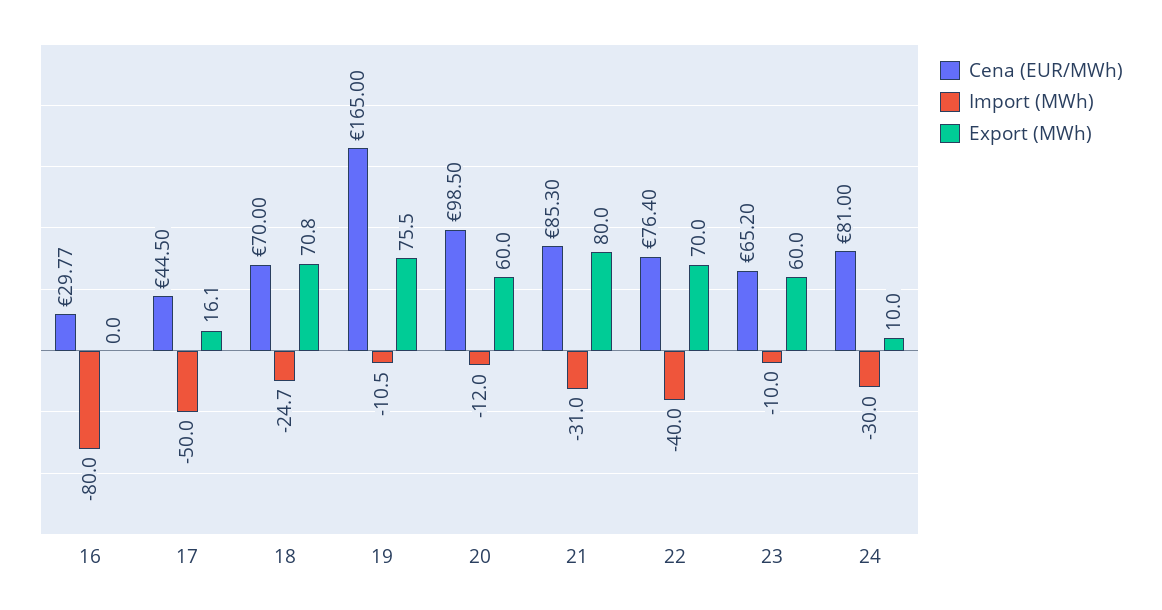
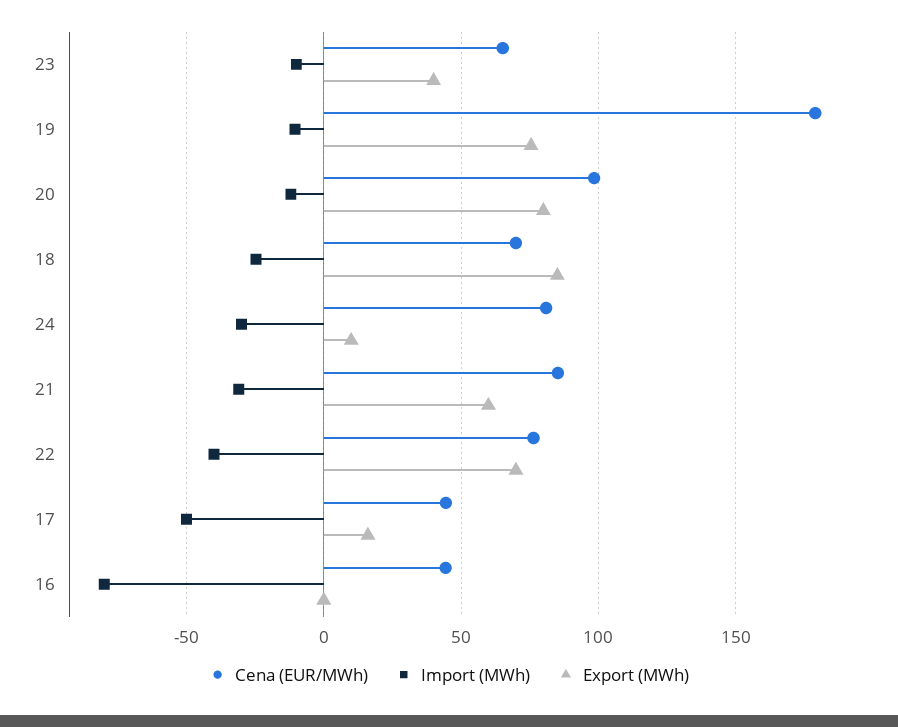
Cena (EUR/MWh), 16: 29.77 -> 45
Export (MWh), 18: 70.8 -> 85
Cena (EUR/MWh), 19: 165 -> 180
Export (MWh), 20: 60 -> 80
Export (MWh), 21: 80 -> 60
Export (MWh), 23: 60 -> 40

